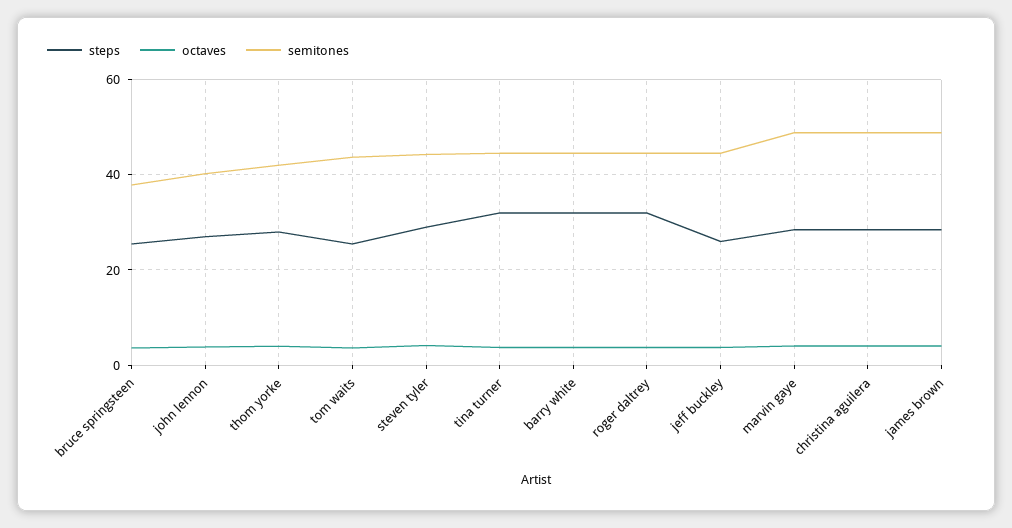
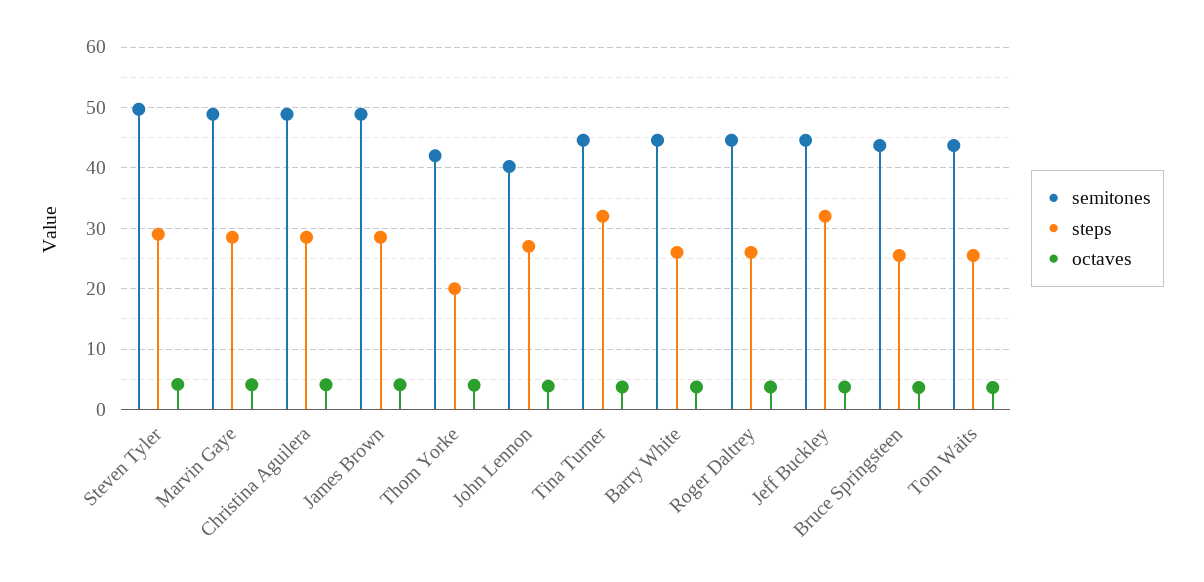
semitones, bruce springsteen: 38 -> 44
steps, thom yorke: 28 -> 20
semitones, steven tyler: 44 -> 50
steps, barry white: 32 -> 26
steps, roger daltrey: 32 -> 26
steps, jeff buckley: 26 -> 32

